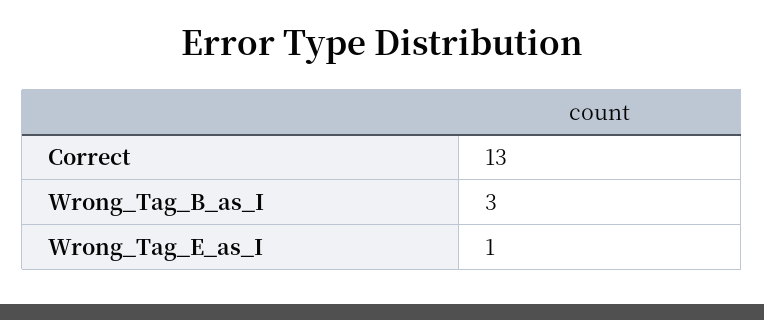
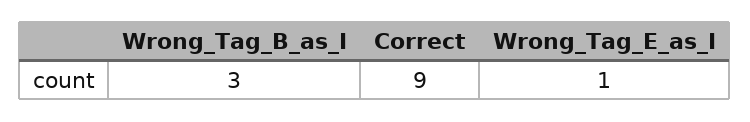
Correct: 13 -> 9

